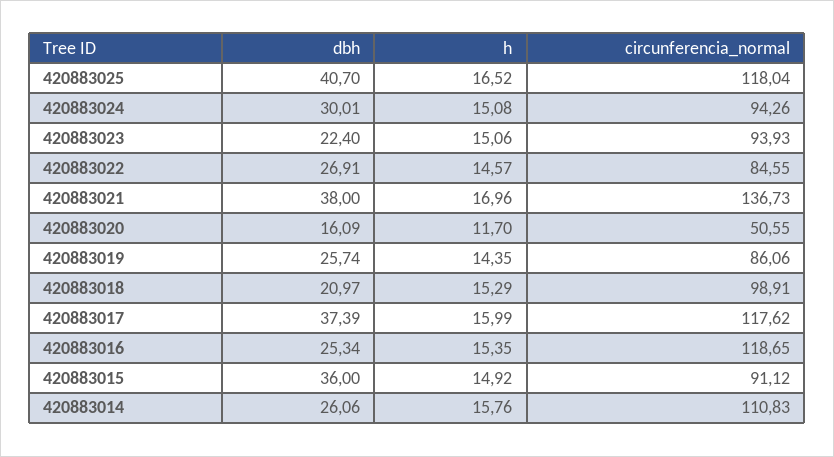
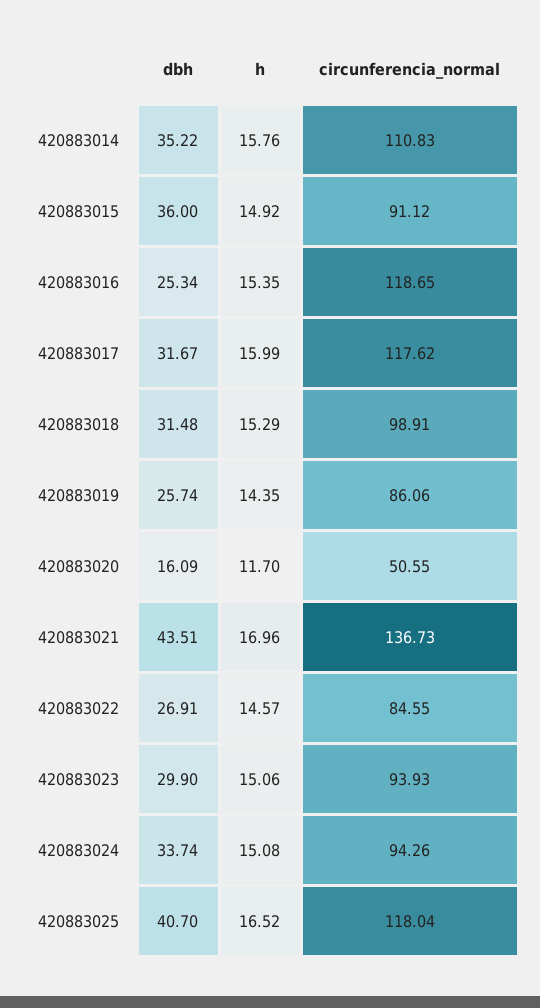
dbh, 420883024: 30.01 -> 33.74
dbh, 420883023: 22.4 -> 29.9
dbh, 420883021: 38 -> 43.51
dbh, 420883018: 20.97 -> 31.48
dbh, 420883017: 37.39 -> 31.67
dbh, 420883014: 26.06 -> 35.22

